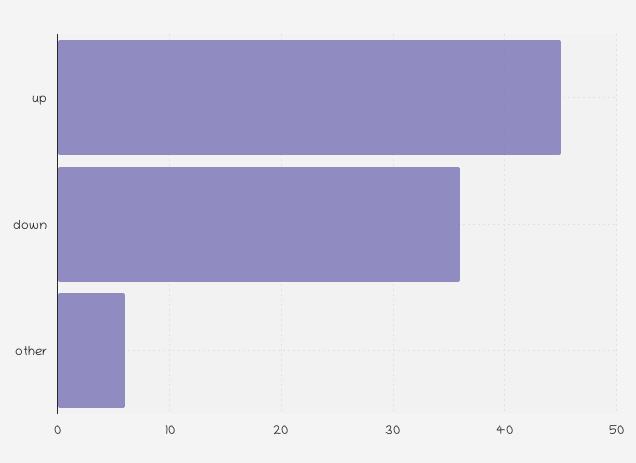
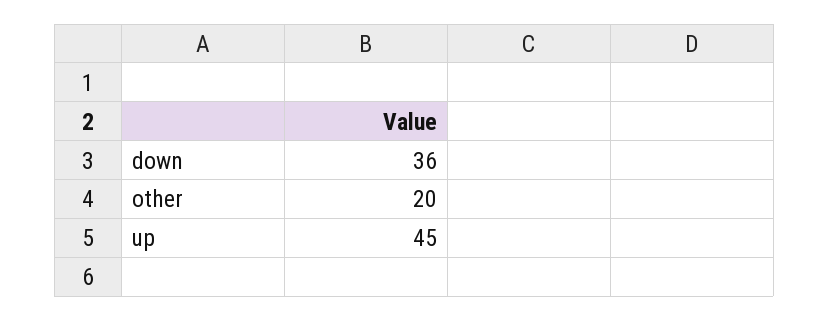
other: 6 -> 20

